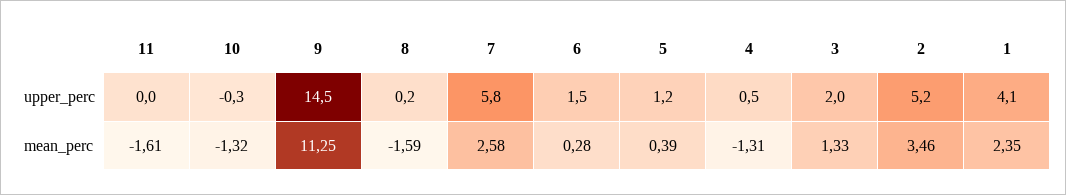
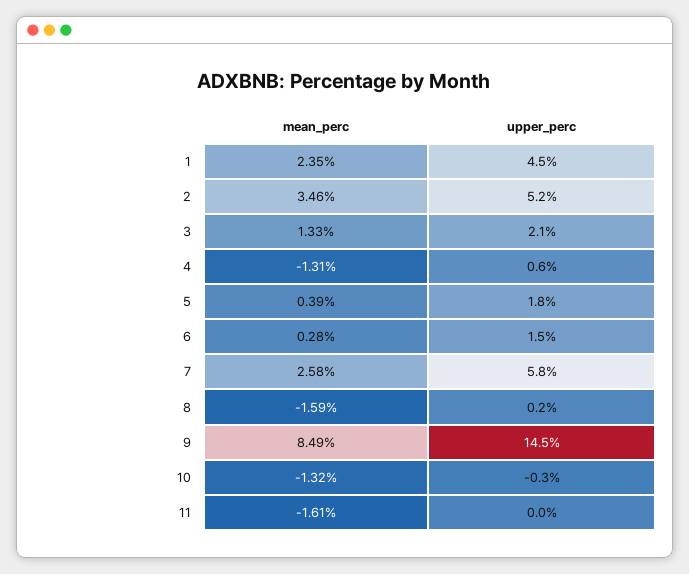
5, upper_perc: 1.2 -> 1.8
4, upper_perc: 0.5 -> 0.6
3, upper_perc: 2 -> 2.1
1, upper_perc: 4.1 -> 4.5
9, mean_perc: 11.25 -> 8.49

